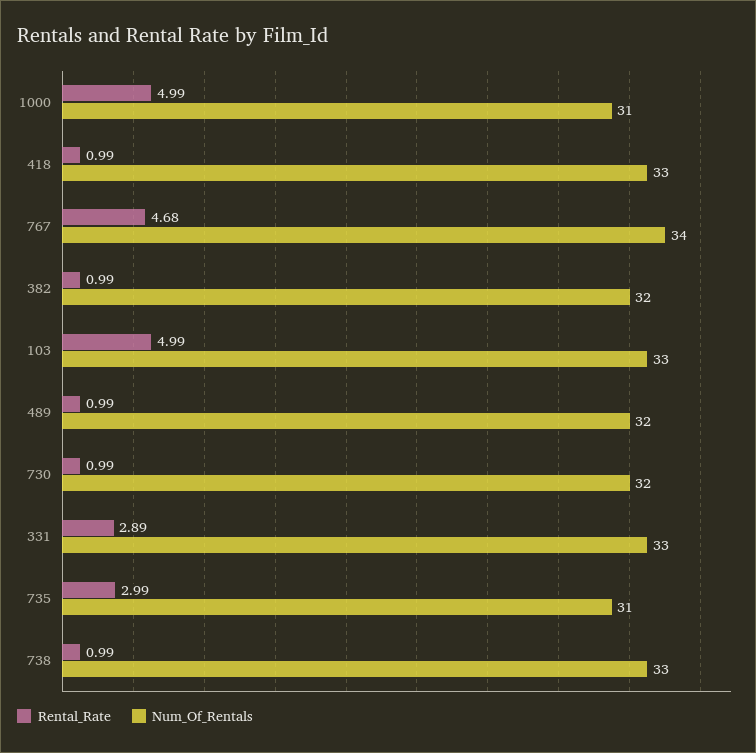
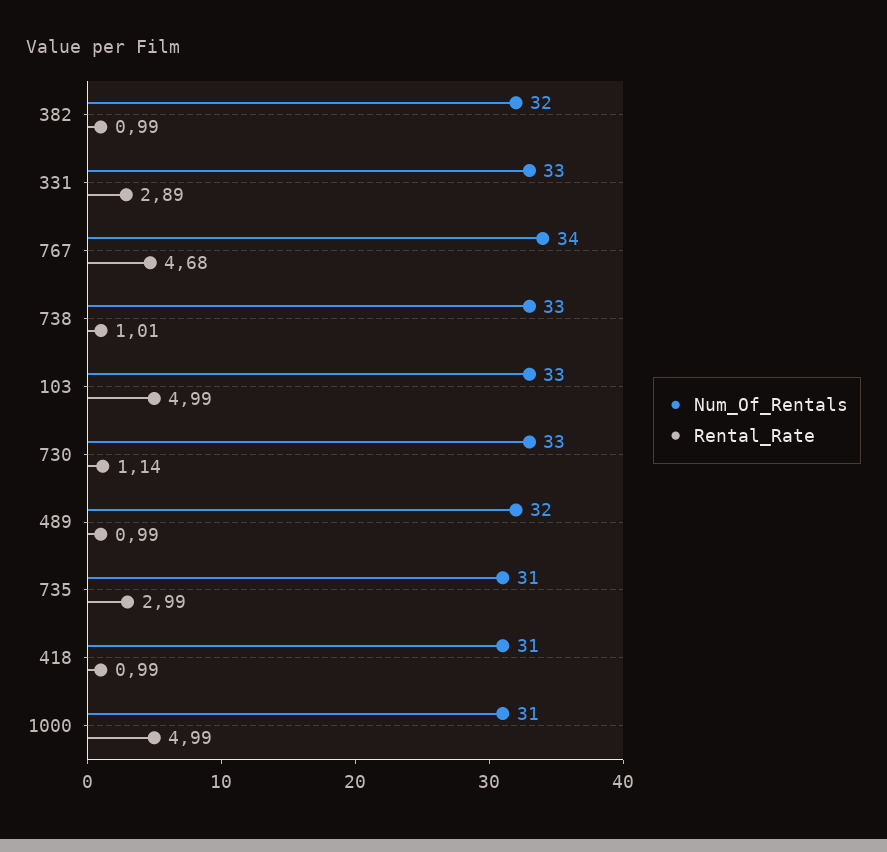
Num_Of_Rentals, 418: 33 -> 31
Rental_Rate, 730: 0.99 -> 1.14
Num_Of_Rentals, 730: 32 -> 33
Rental_Rate, 738: 0.99 -> 1.01

